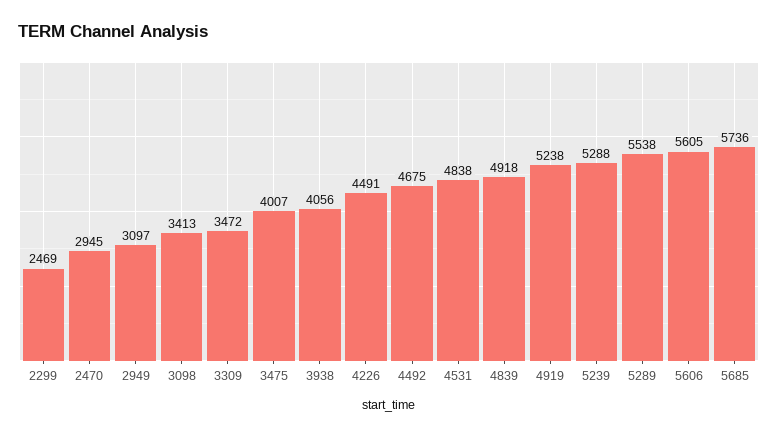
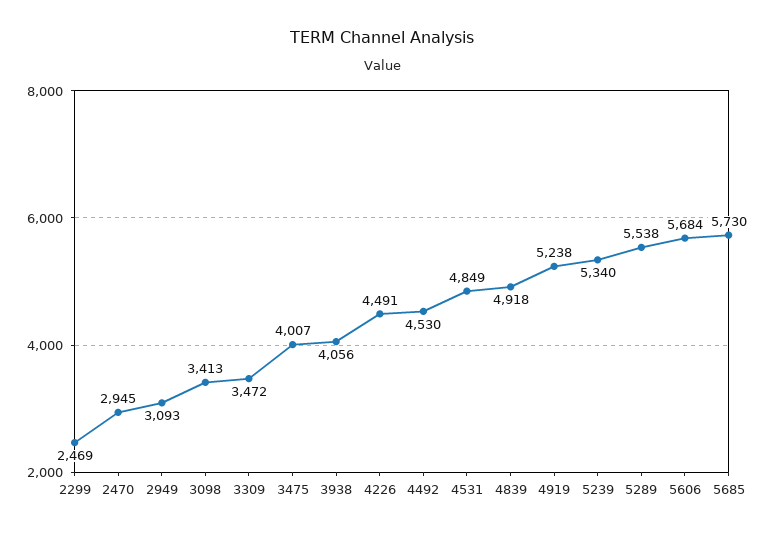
2949: 3097 -> 3093
4492: 4675 -> 4530
4531: 4838 -> 4849
5239: 5288 -> 5340
5606: 5605 -> 5684
5685: 5736 -> 5730

